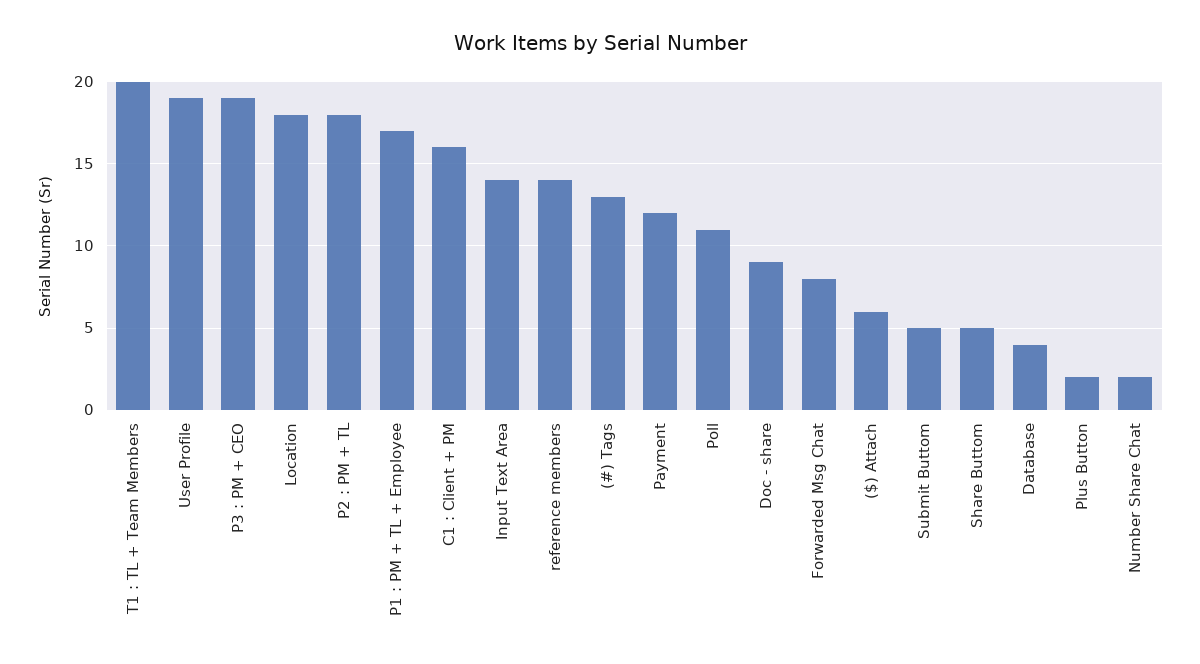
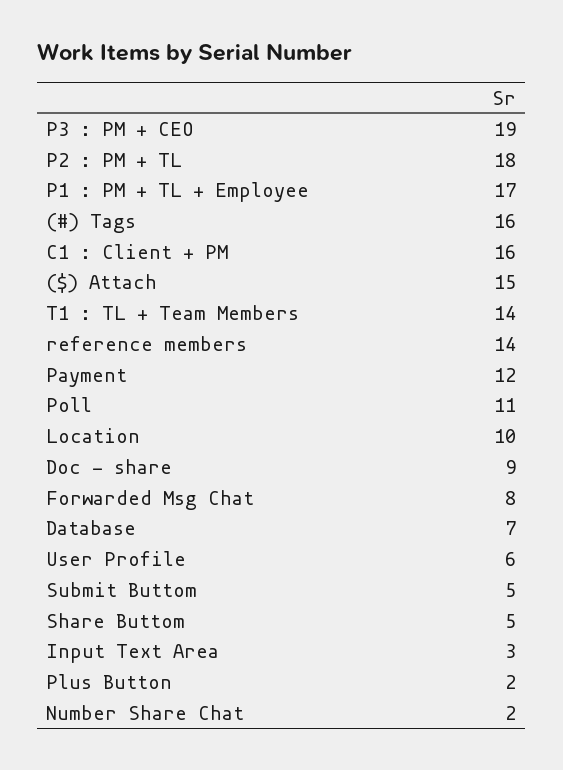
T1 : TL + Team Members: 20 -> 14
User Profile: 19 -> 6
Location: 18 -> 10
Input Text Area: 14 -> 3
(#) Tags: 13 -> 16
($) Attach: 6 -> 15
Database: 4 -> 7

